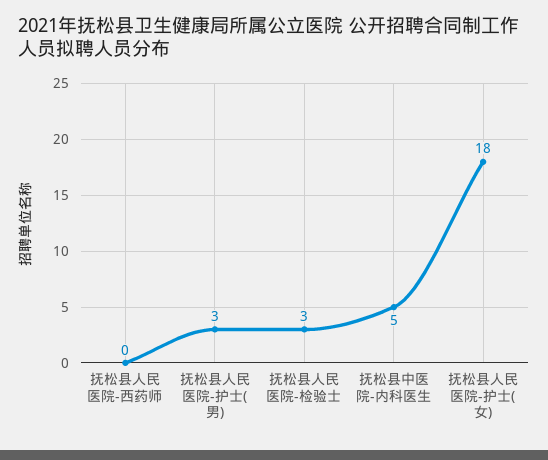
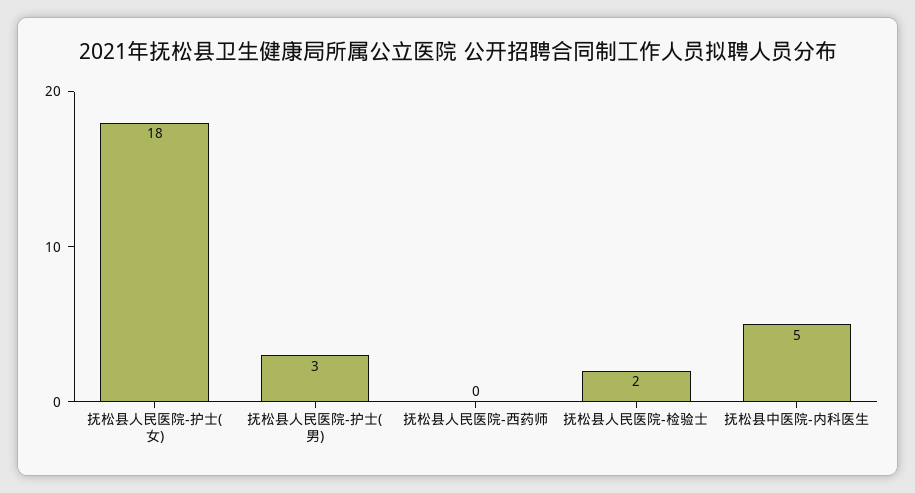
抚松县人民医院-检验士: 3 -> 2

